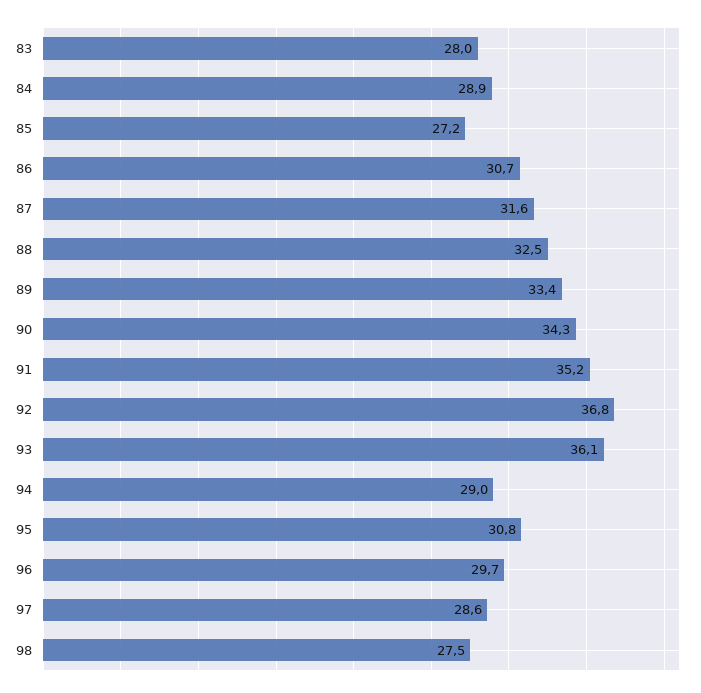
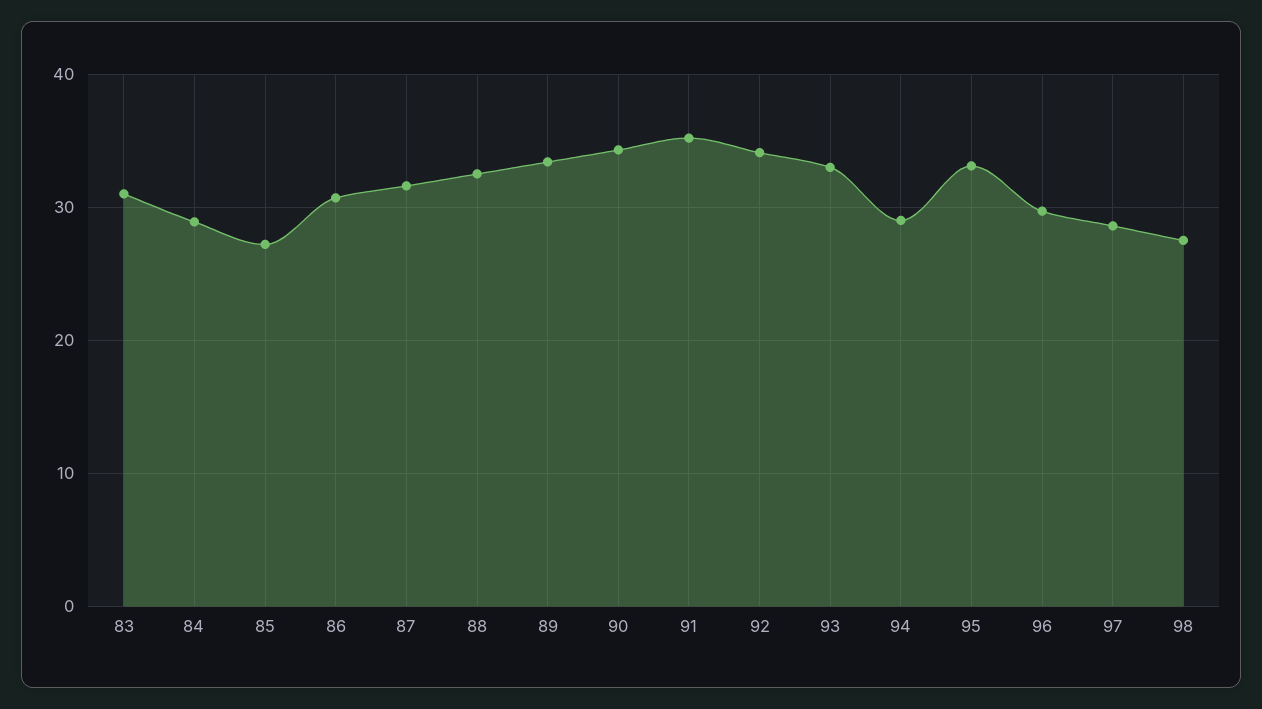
83: 28 -> 31
92: 36.8 -> 34
93: 36.1 -> 33
95: 30.8 -> 33

